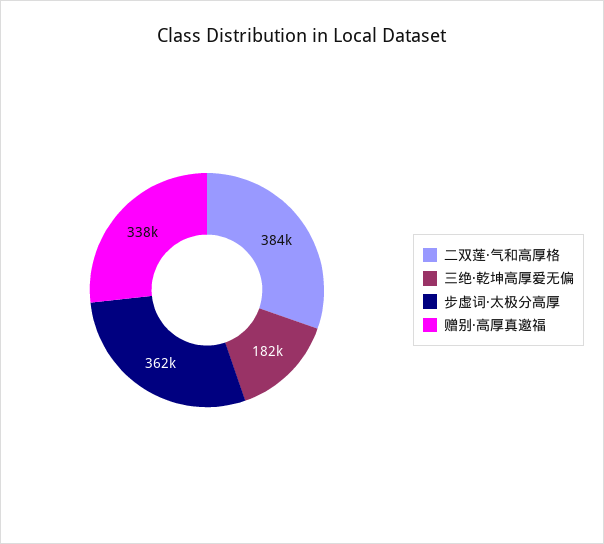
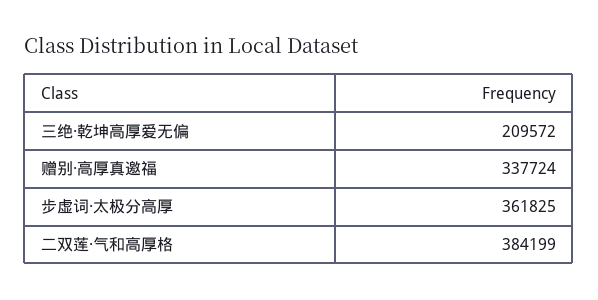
三绝·乾坤高厚爱无偏: 182000 -> 209572

